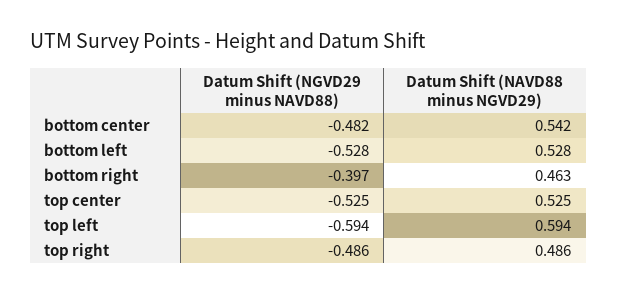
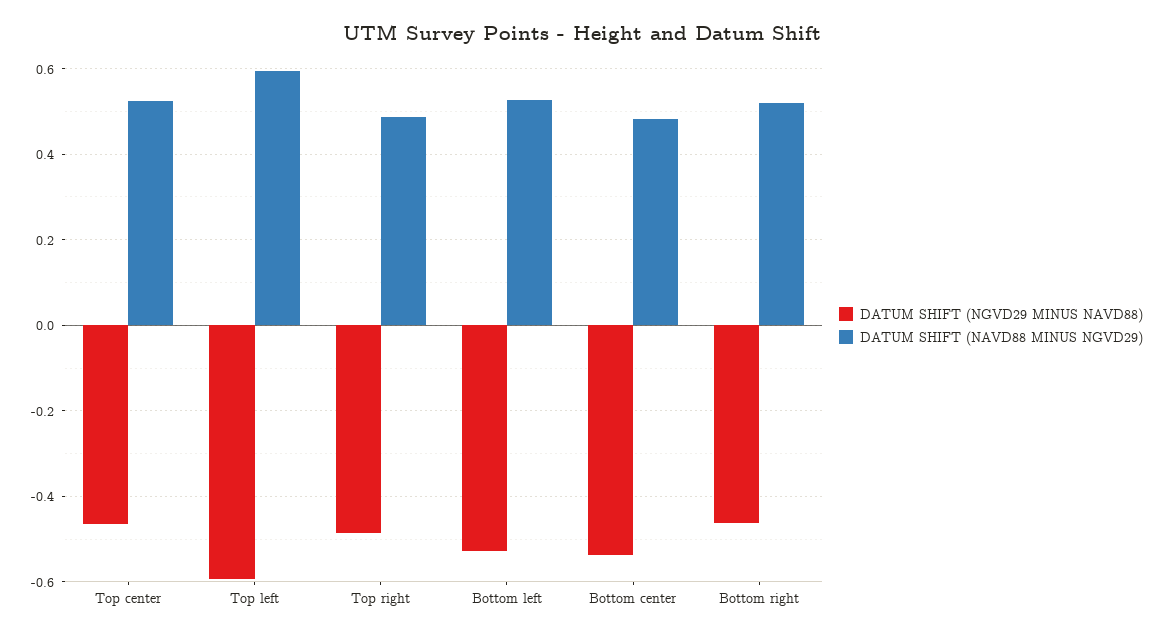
Datum Shift (NGVD29 minus NAVD88), bottom center: -0.482 -> -0.54
Datum Shift (NAVD88 minus NGVD29), bottom center: 0.542 -> 0.48
Datum Shift (NGVD29 minus NAVD88), bottom right: -0.397 -> -0.46
Datum Shift (NAVD88 minus NGVD29), bottom right: 0.463 -> 0.52
Datum Shift (NGVD29 minus NAVD88), top center: -0.525 -> -0.46

